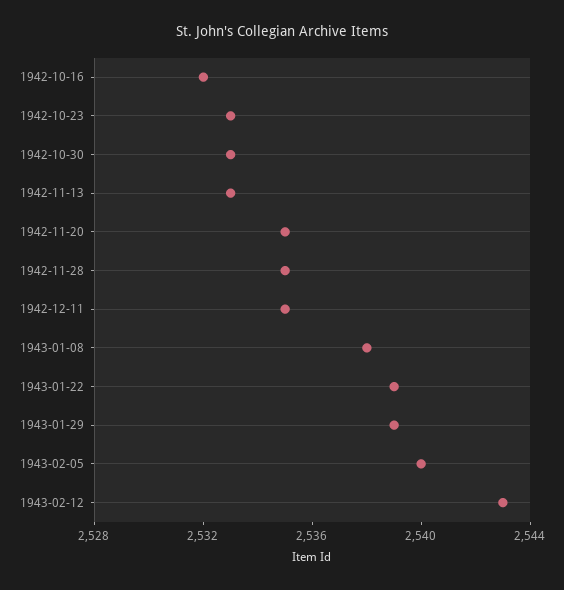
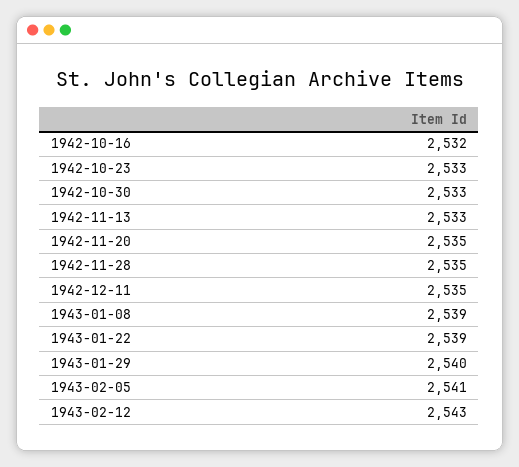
1943-01-08: 2538 -> 2539
1943-01-29: 2539 -> 2540
1943-02-05: 2540 -> 2541

